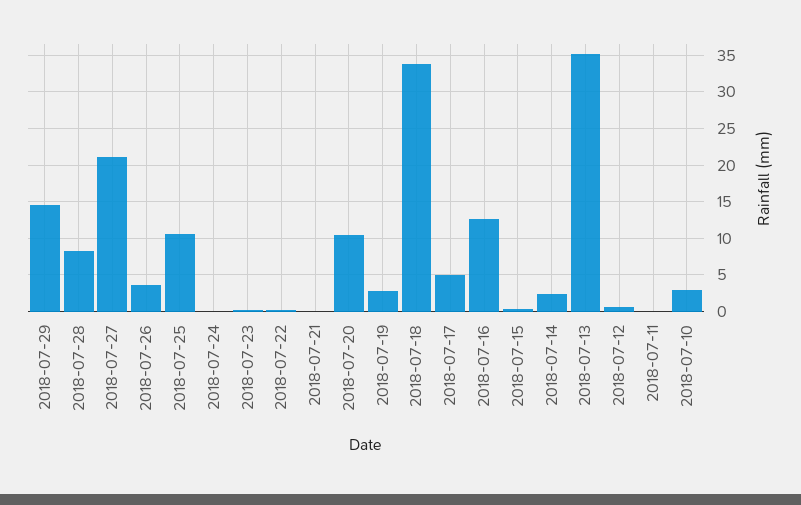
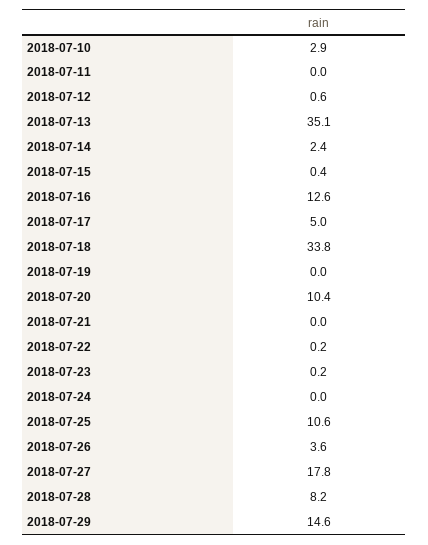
2018-07-27: 21 -> 17.8
2018-07-19: 3 -> 0

